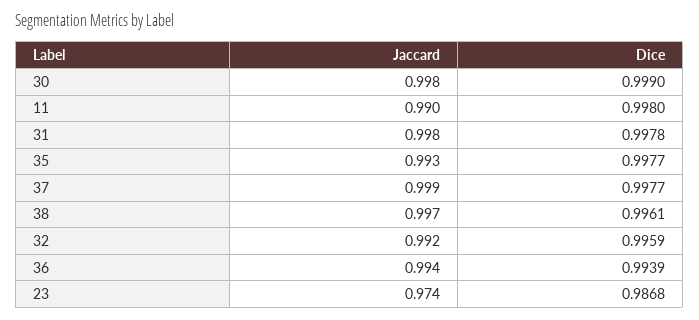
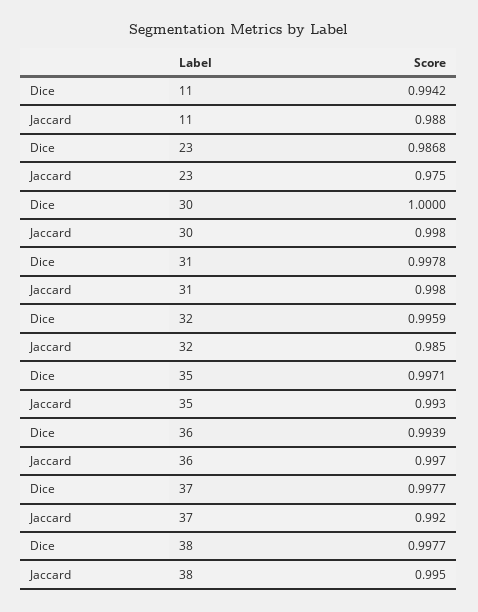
Dice, 30: 0.999 -> 1
Jaccard, 11: 0.99 -> 0.988
Dice, 11: 0.998 -> 0.9942
Dice, 35: 0.9977 -> 0.9971
Jaccard, 37: 0.999 -> 0.992
Jaccard, 38: 0.997 -> 0.995
Dice, 38: 0.9961 -> 0.9977
Jaccard, 32: 0.992 -> 0.985
Jaccard, 36: 0.994 -> 0.997
Jaccard, 23: 0.974 -> 0.975

